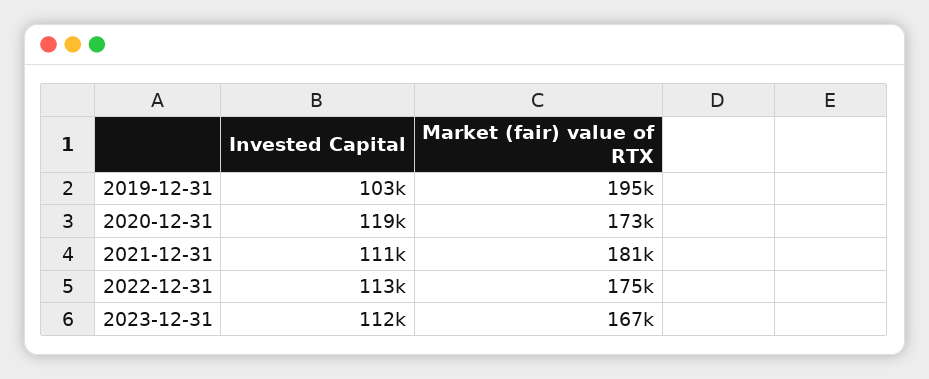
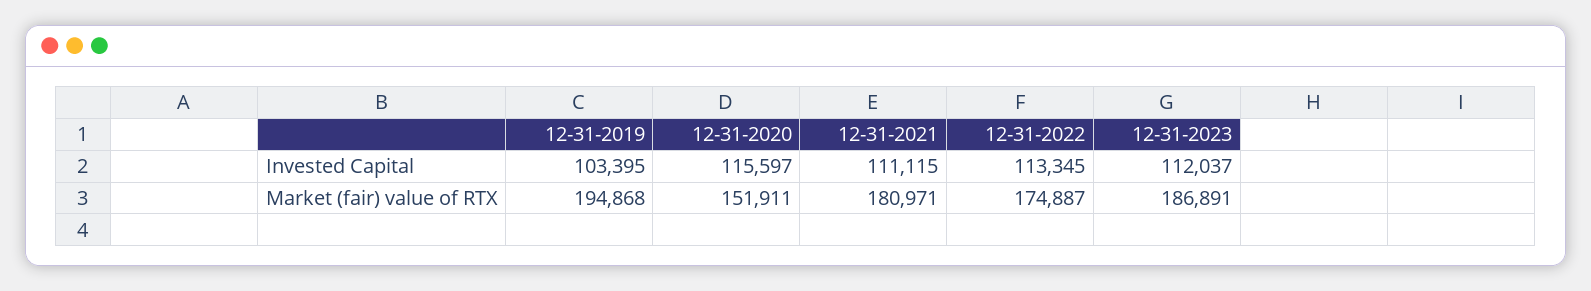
Invested Capital, 2020-12-31: 119000 -> 115597
Market (fair) value of RTX, 2020-12-31: 173000 -> 151911
Market (fair) value of RTX, 2023-12-31: 167000 -> 186891

